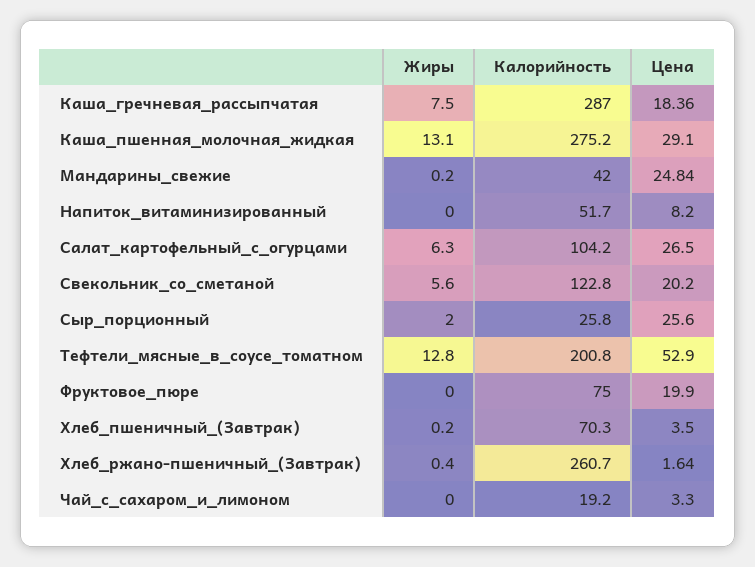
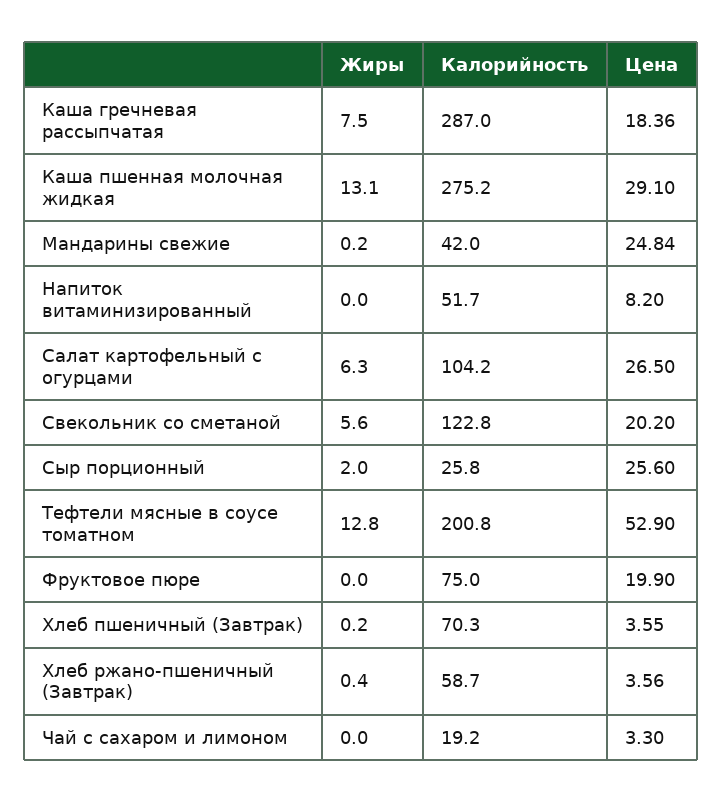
Цена, Хлеб_пшеничный_(Завтрак): 3.5 -> 3.55
Калорийность, Хлеб_ржано-пшеничный_(Завтрак): 260.7 -> 58.7
Цена, Хлеб_ржано-пшеничный_(Завтрак): 1.64 -> 3.56

